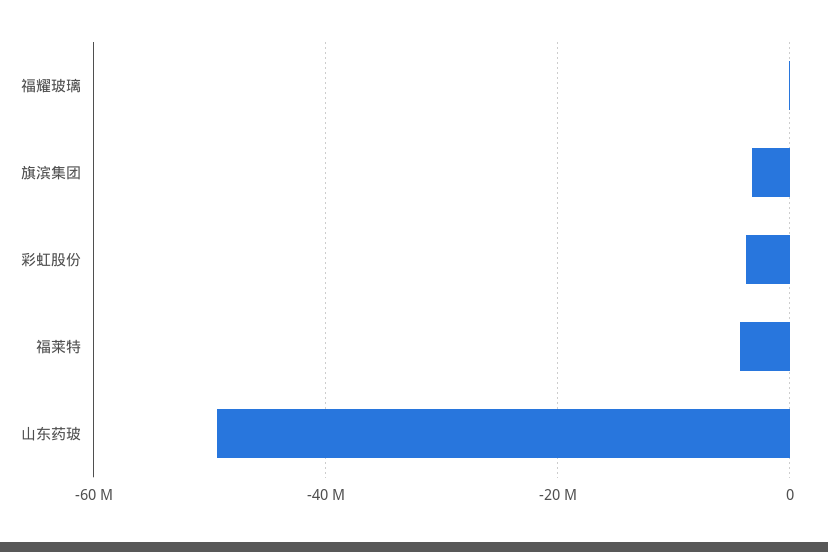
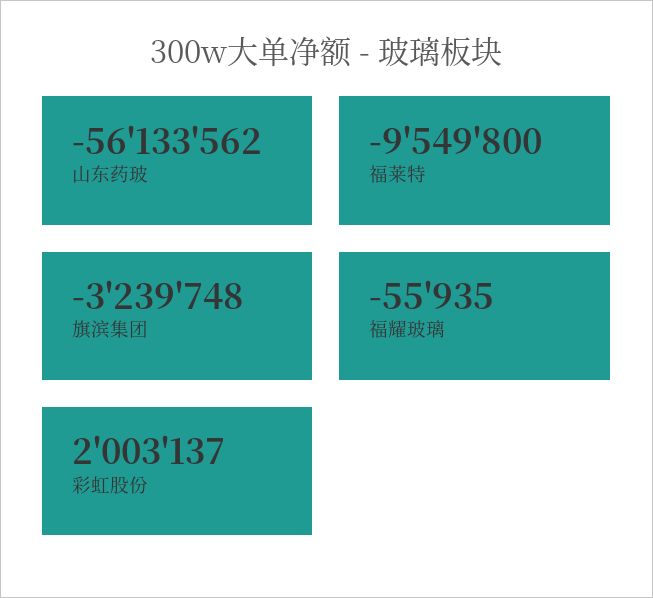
彩虹股份: -4000000 -> 2003137
福莱特: -4000000 -> -9549800
山东药玻: -50000000 -> -56133562

